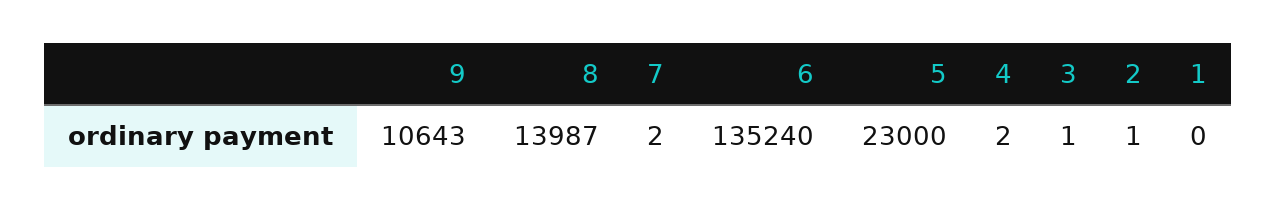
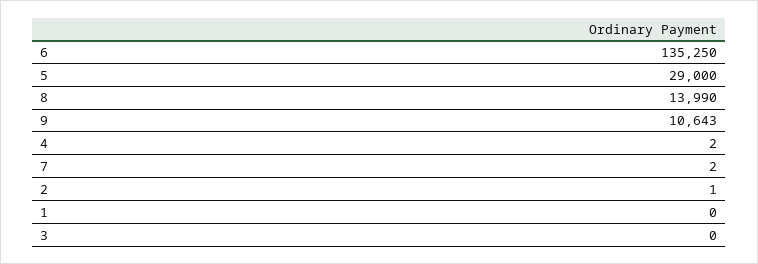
8: 13987 -> 13990
6: 135240 -> 135250
5: 23000 -> 29000
3: 1 -> 0

